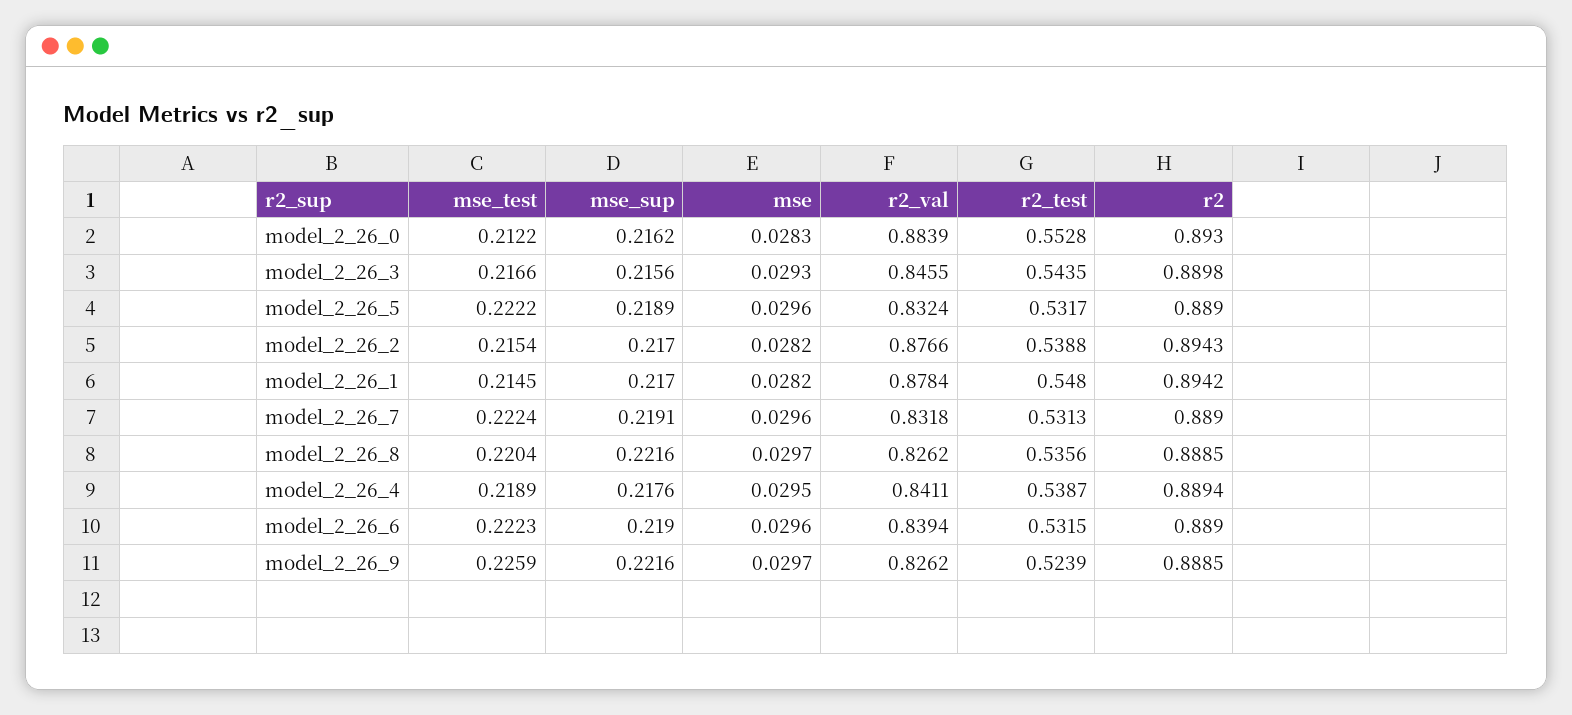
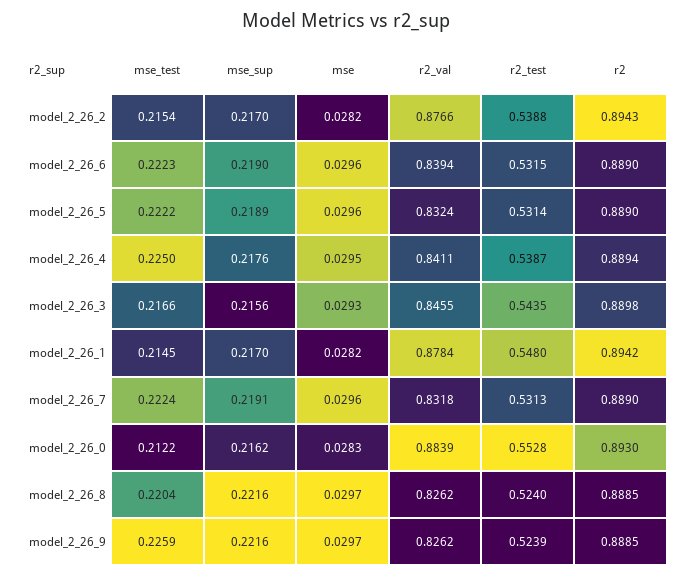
r2_test, model_2_26_5: 0.5317 -> 0.5314
r2_test, model_2_26_8: 0.5356 -> 0.524
mse_test, model_2_26_4: 0.2189 -> 0.225

